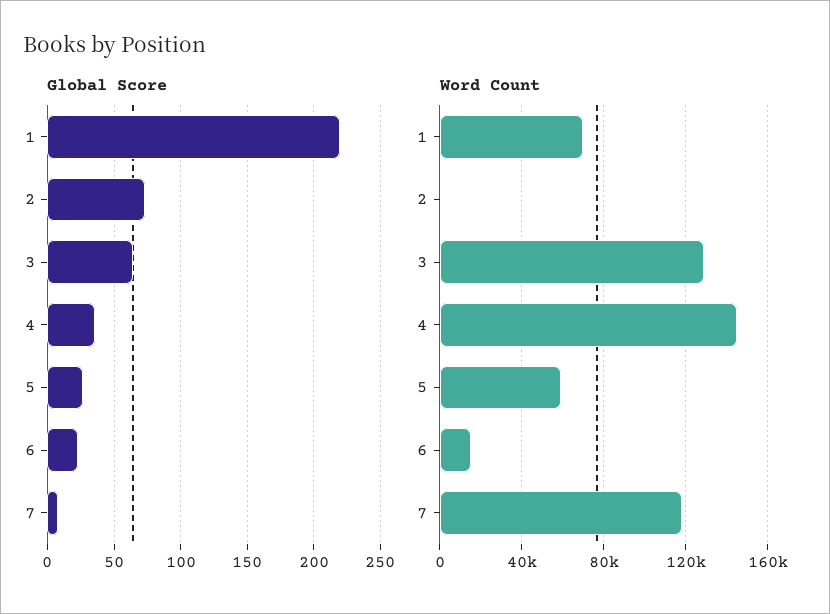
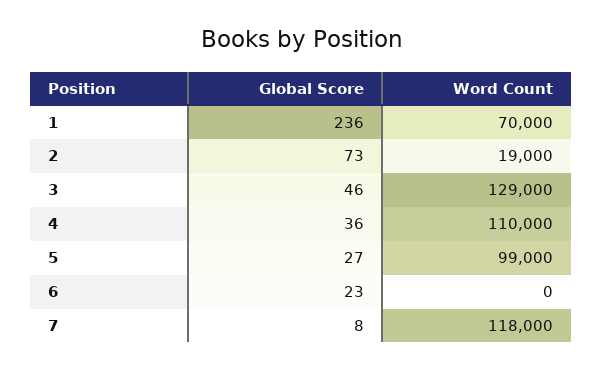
Global Score, 1: 220 -> 236
Global Score, 3: 65 -> 46
Word Count, 2: 0 -> 19000
Word Count, 4: 145000 -> 110000
Word Count, 5: 60000 -> 99000
Word Count, 6: 15000 -> 0

